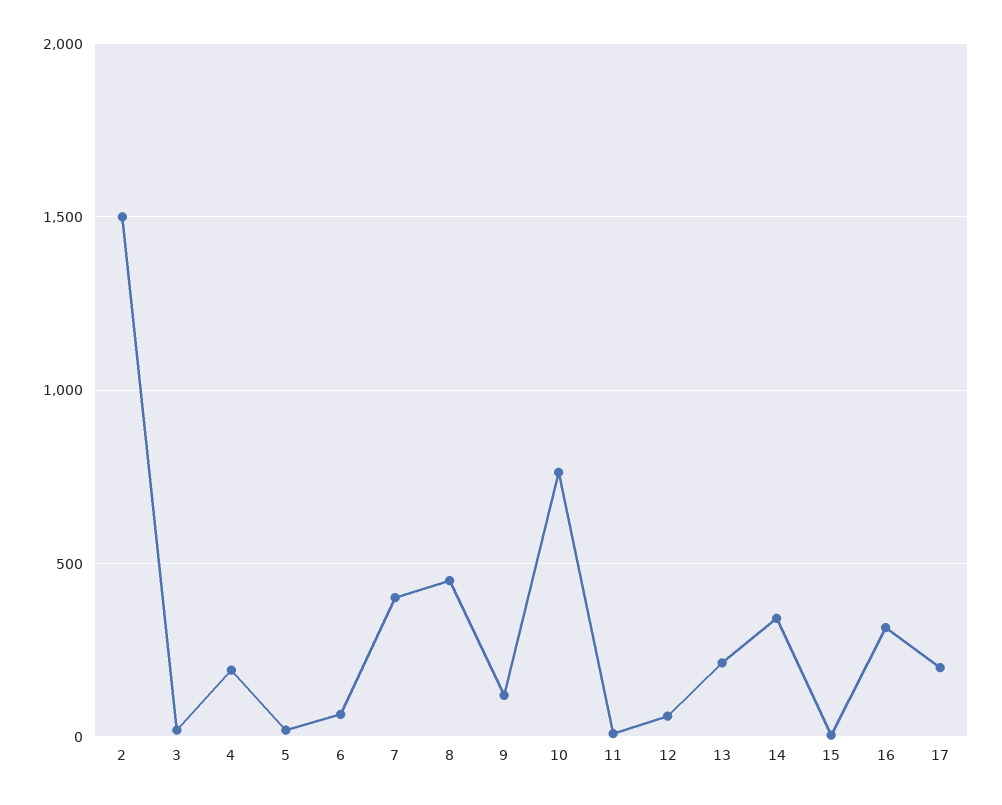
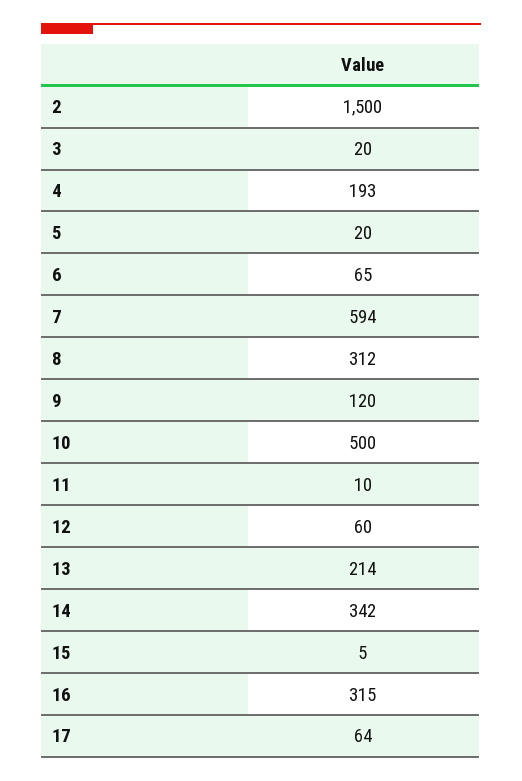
7: 400 -> 594
8: 450 -> 312
10: 750 -> 500
17: 200 -> 64

